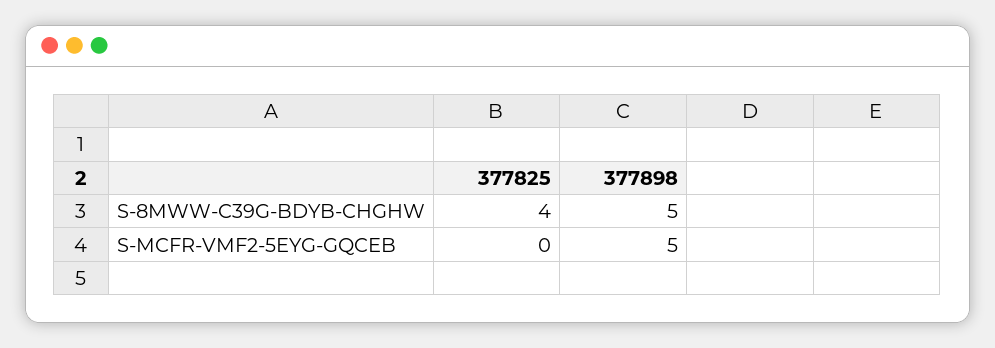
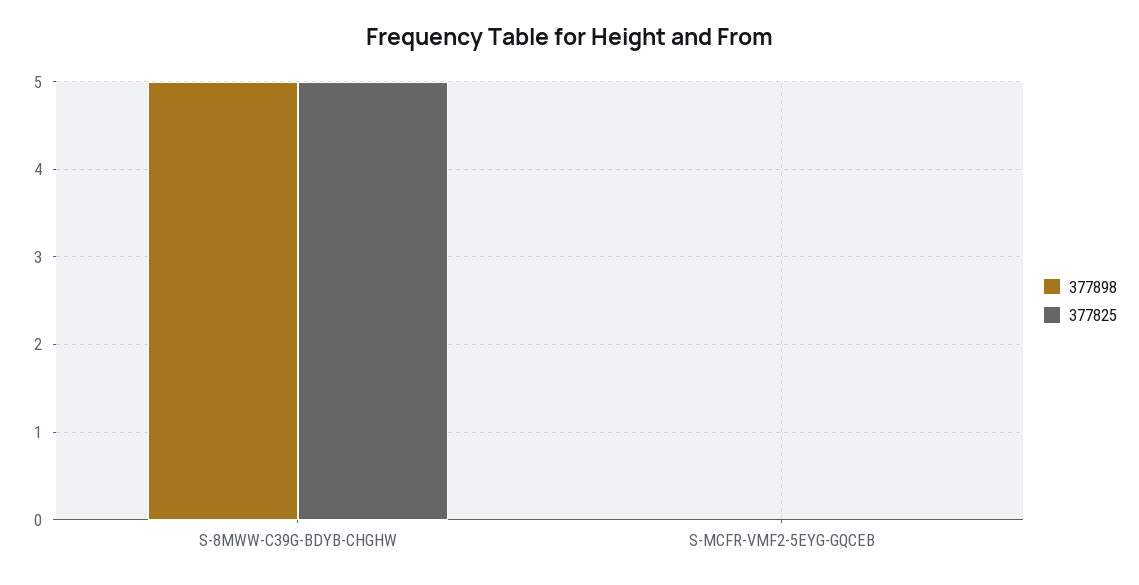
377825, S-8MWW-C39G-BDYB-CHGHW: 4 -> 5
377898, S-MCFR-VMF2-5EYG-GQCEB: 5 -> 0

